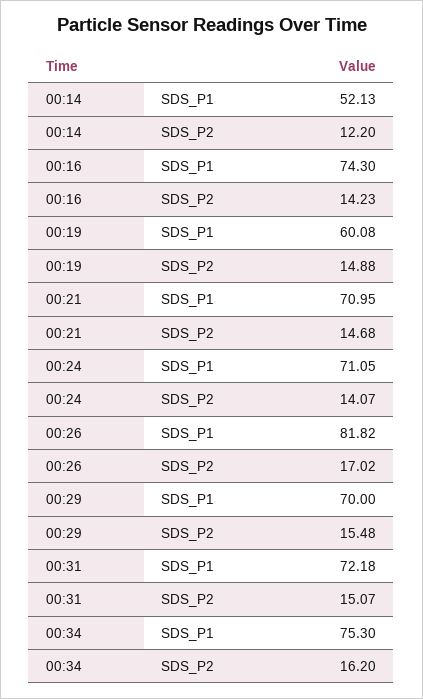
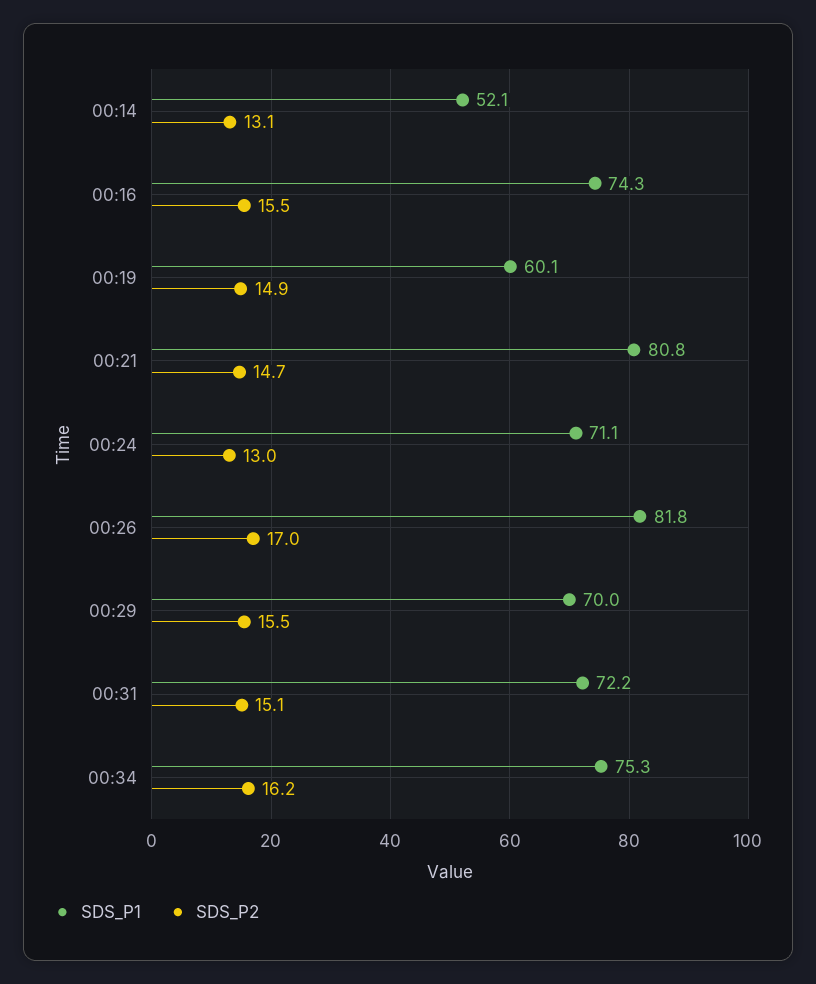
SDS_P2, 00:14: 12.2 -> 13.1
SDS_P2, 00:16: 14.23 -> 15.5
SDS_P1, 00:21: 70.95 -> 80.8
SDS_P2, 00:24: 14.07 -> 13

